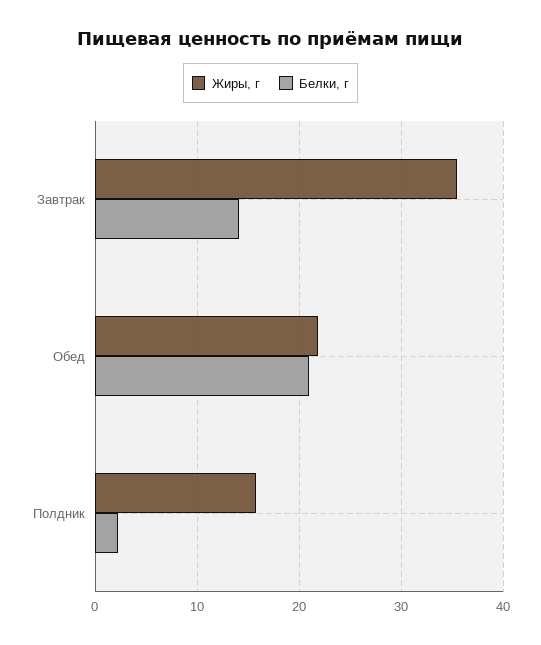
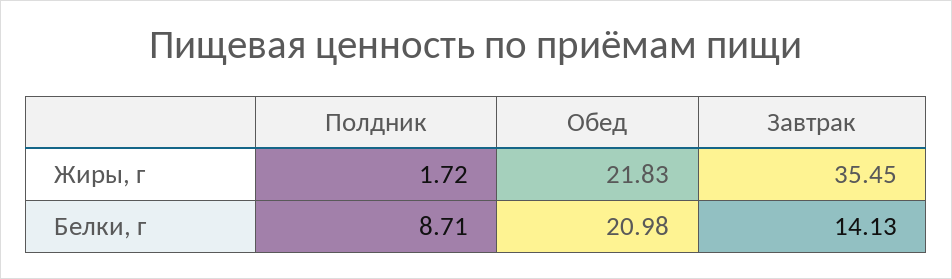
Жиры, г, Полдник: 16 -> 1.72
Белки, г, Полдник: 2 -> 8.71

